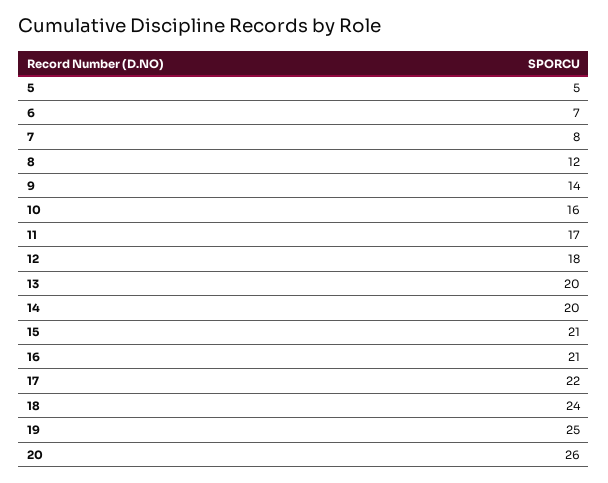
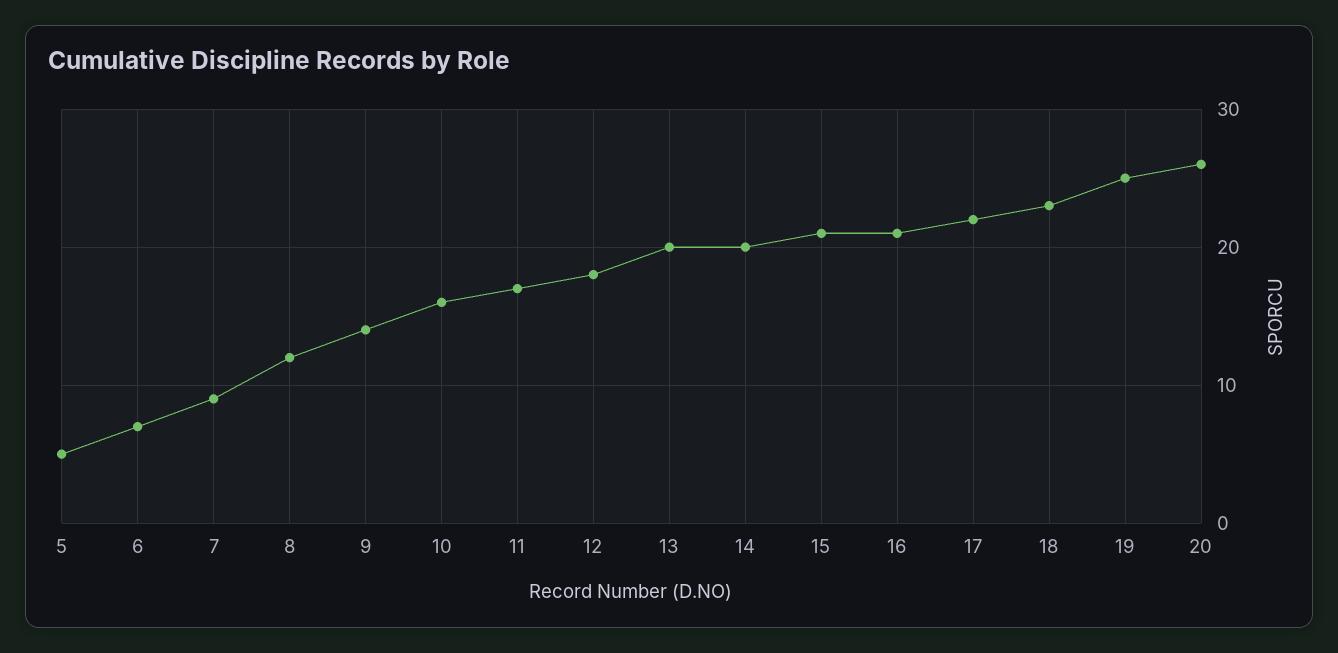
7: 8 -> 9
18: 24 -> 23

